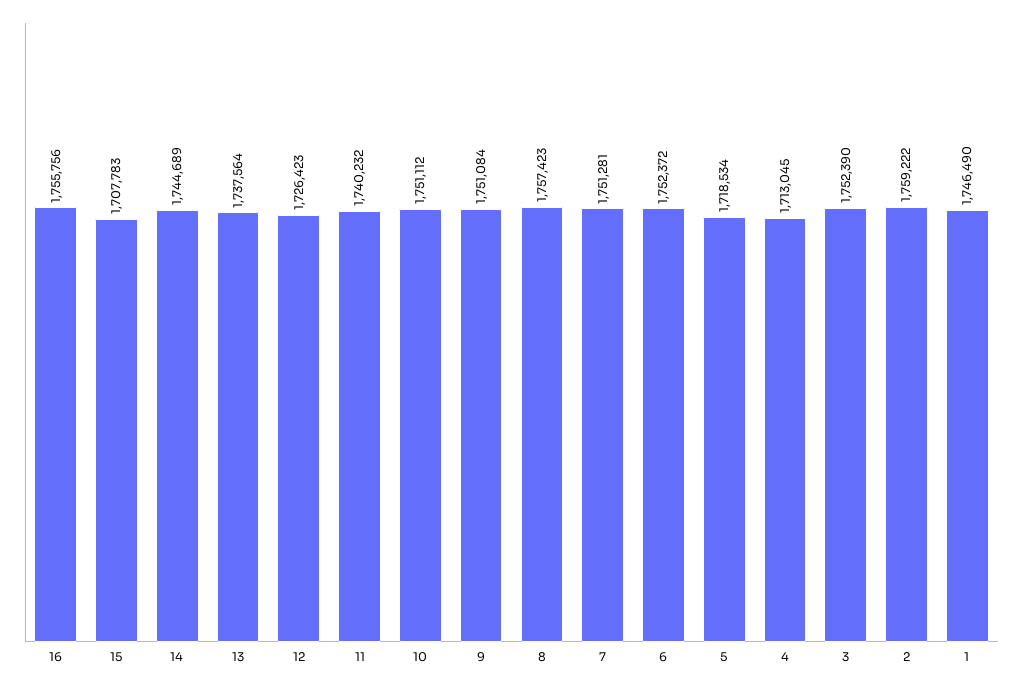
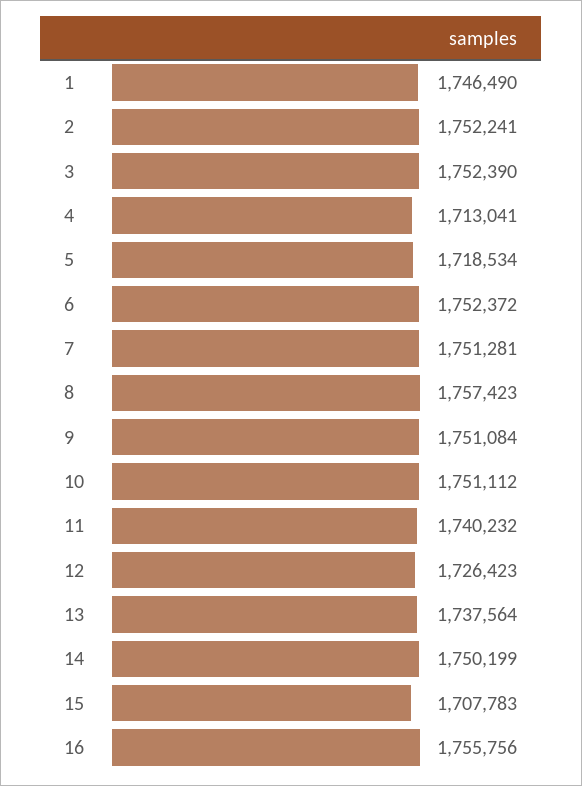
14: 1744689 -> 1750199
4: 1713045 -> 1713041
2: 1759222 -> 1752241

